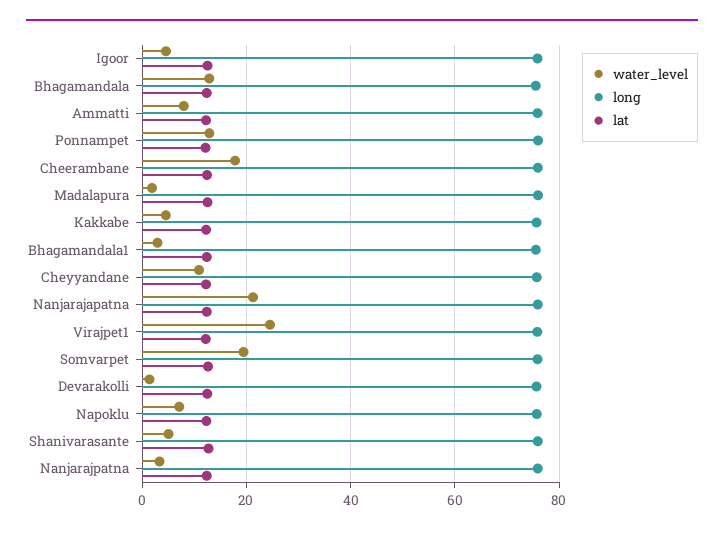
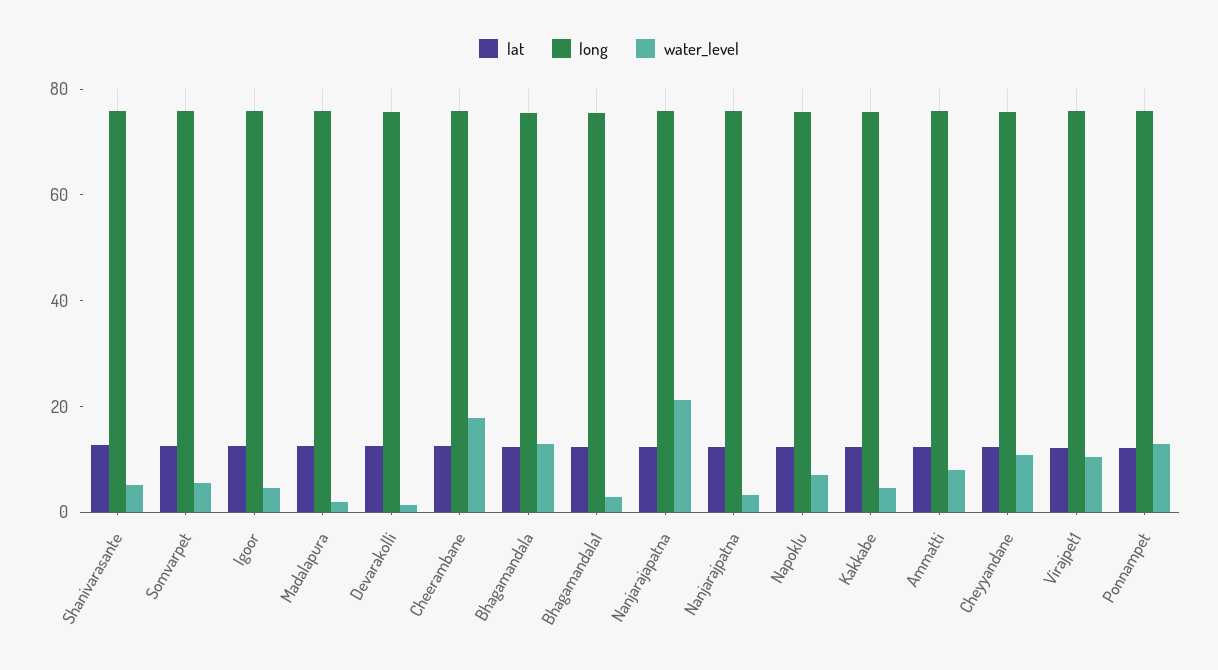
water_level, Virajpet1: 24 -> 10
water_level, Somvarpet: 20 -> 5

